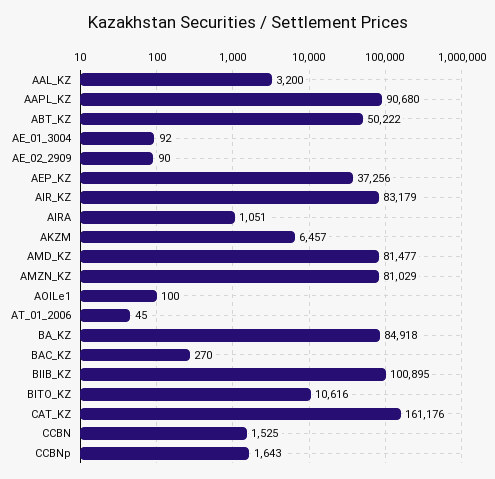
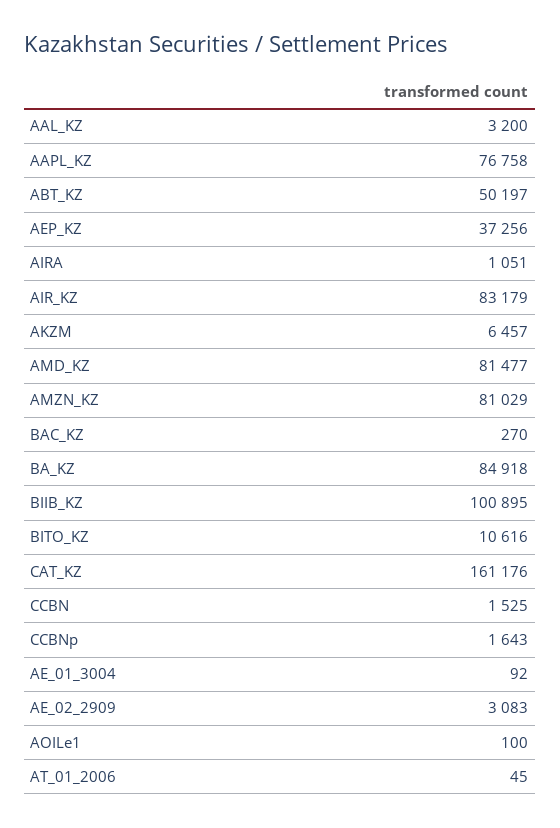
AAPL_KZ: 90680 -> 76758
ABT_KZ: 50222 -> 50197
AE_02_2909: 90 -> 3083

